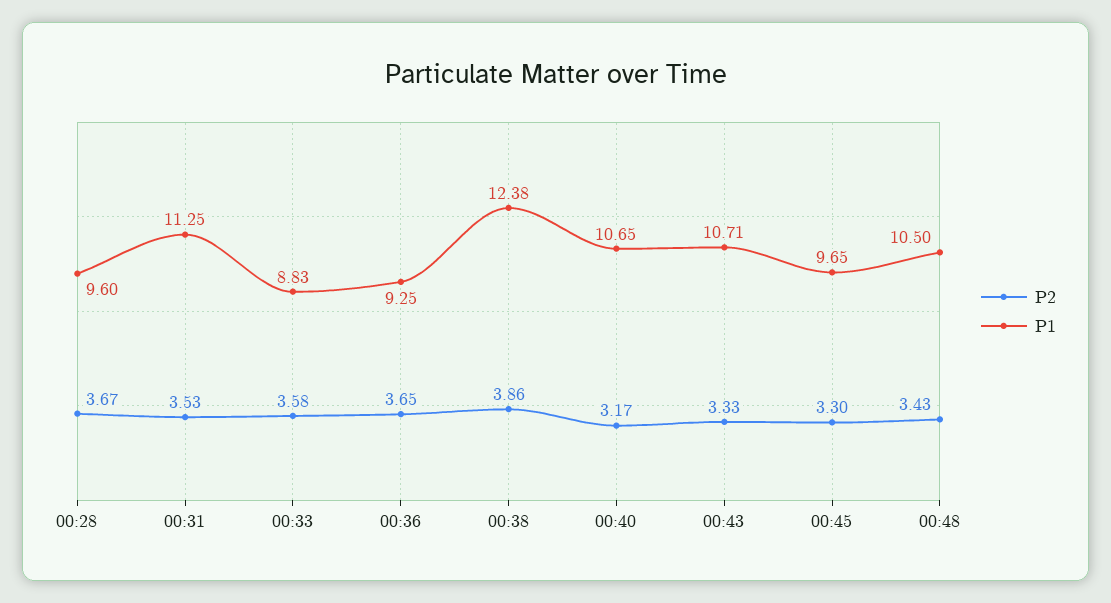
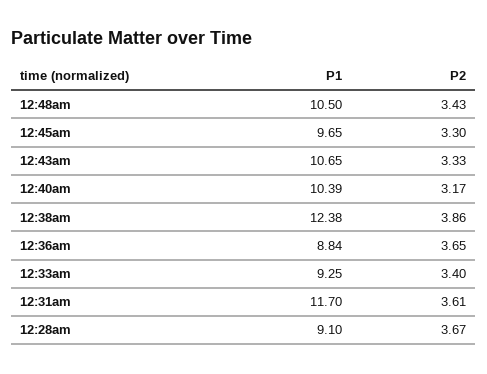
P1, 00:28: 9.6 -> 9.1
P2, 00:31: 3.53 -> 3.61
P1, 00:31: 11.25 -> 11.7
P2, 00:33: 3.58 -> 3.4
P1, 00:33: 8.83 -> 9.25
P1, 00:36: 9.25 -> 8.84
P1, 00:40: 10.65 -> 10.39
P1, 00:43: 10.71 -> 10.65

